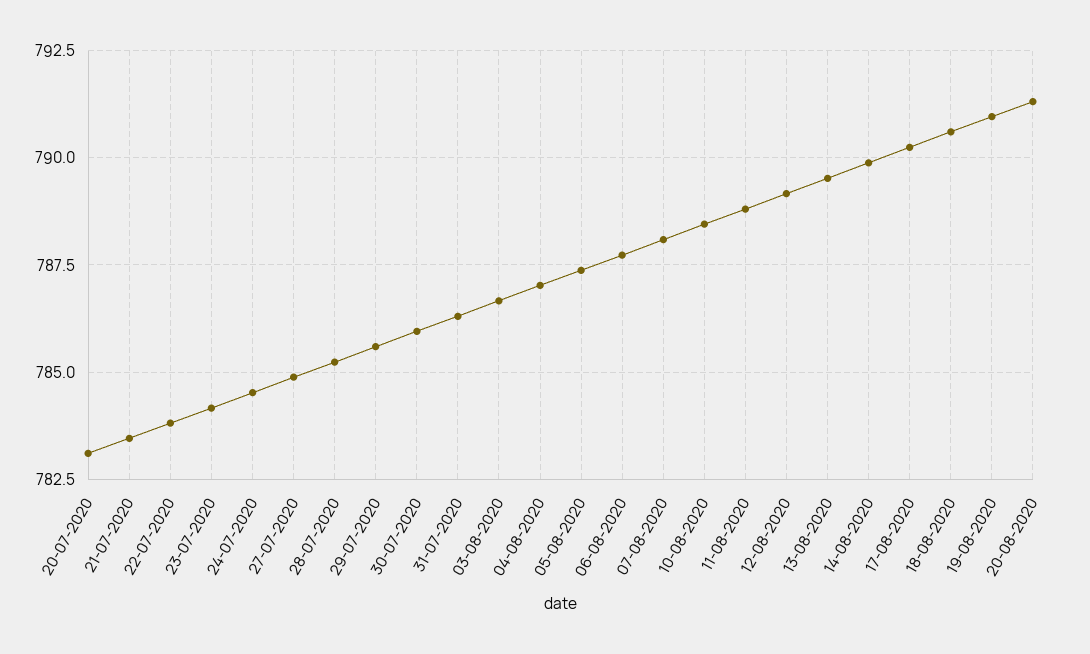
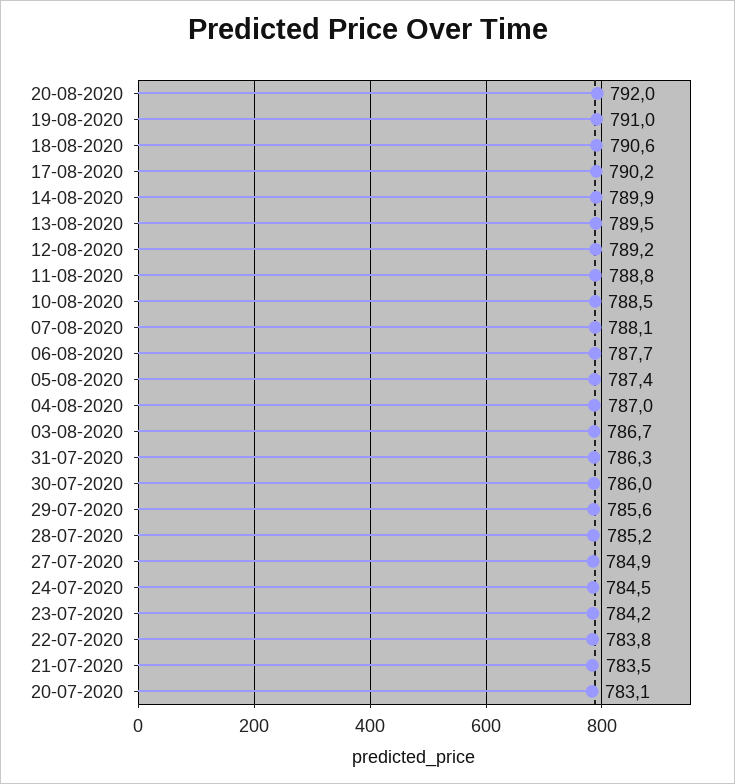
20-08-2020: 791.25 -> 792

